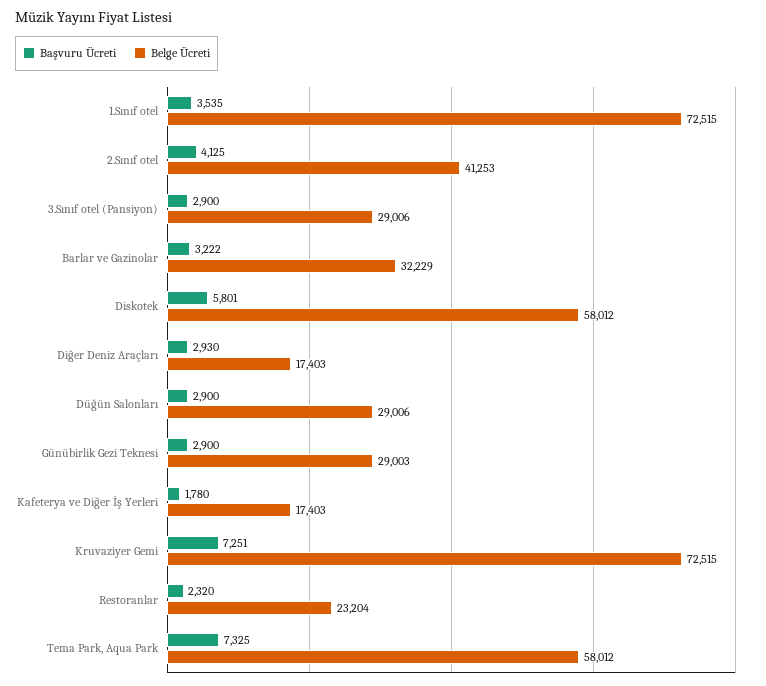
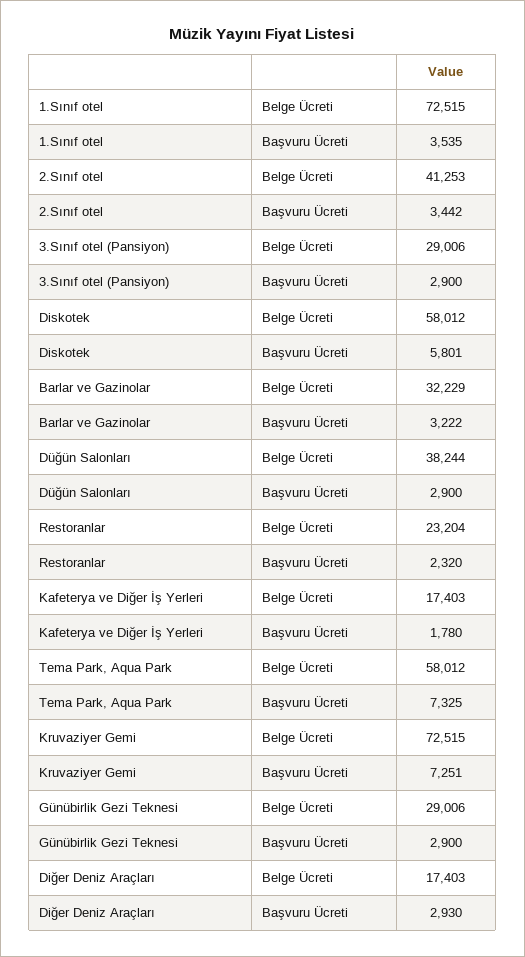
Başvuru Ücreti, 2.Sınıf otel: 4125 -> 3442
Belge Ücreti, Düğün Salonları: 29006 -> 38244
Belge Ücreti, Günübirlik Gezi Teknesi: 29003 -> 29006

